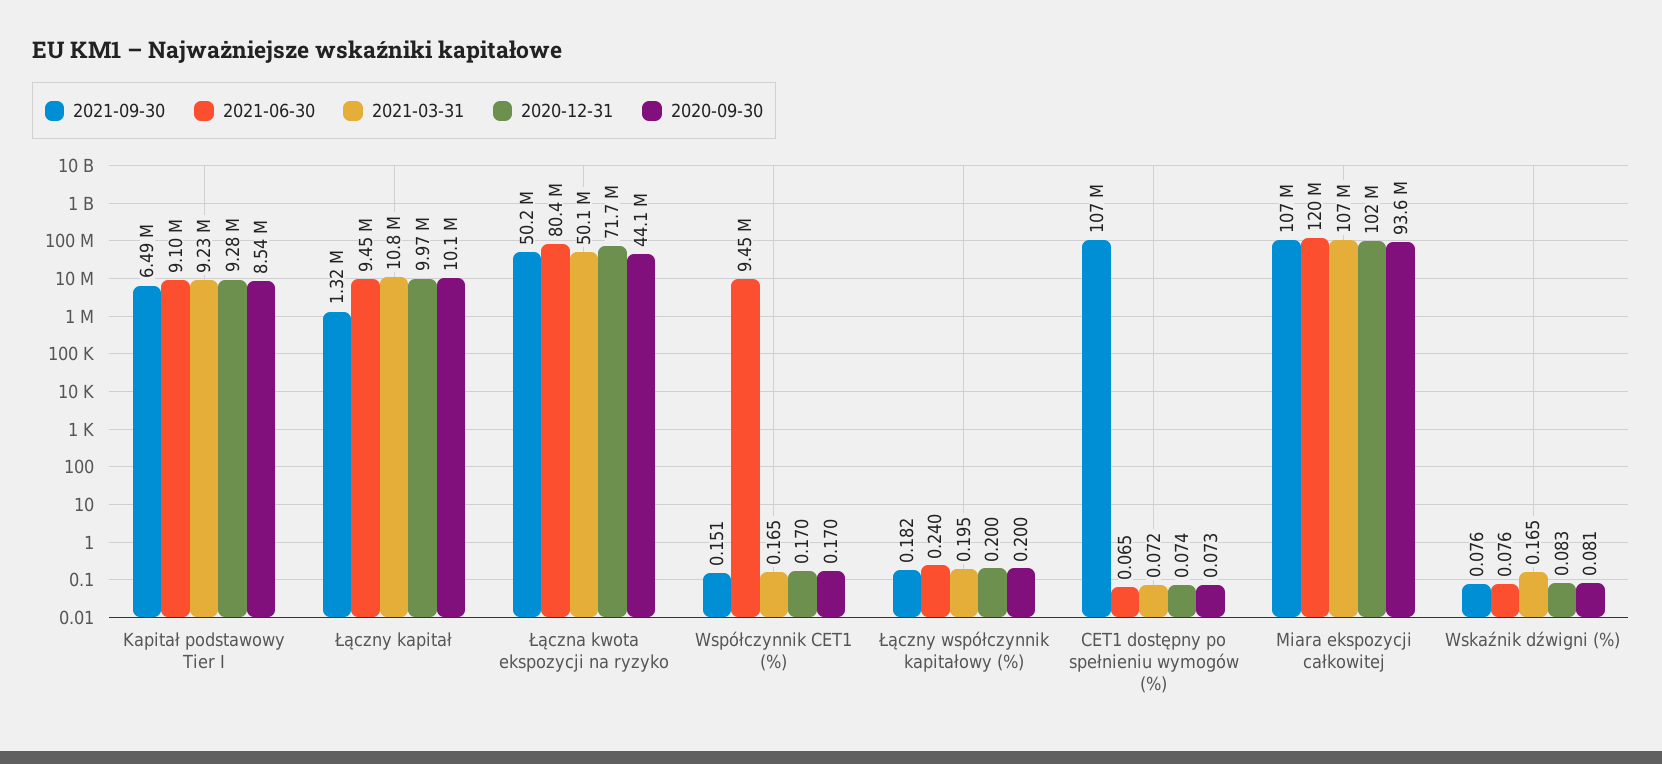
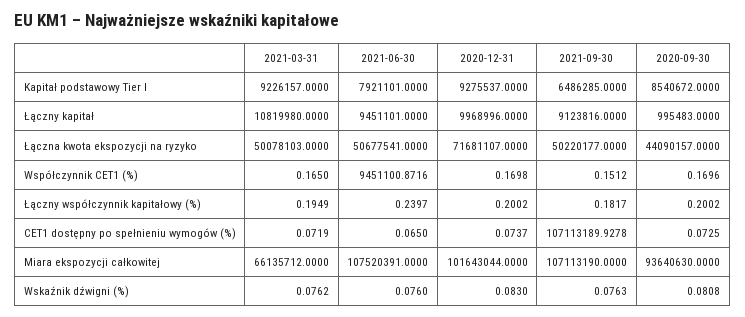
2021-06-30, Kapitał podstawowy Tier I: 9100000 -> 7921101
2021-09-30, Łączny kapitał: 1320000 -> 9123816
2020-09-30, Łączny kapitał: 10100000 -> 995483
2021-06-30, Łączna kwota ekspozycji na ryzyko: 80400000 -> 50677541
2021-06-30, Miara ekspozycji całkowitej: 120000000 -> 107520391
2021-03-31, Miara ekspozycji całkowitej: 107000000 -> 66135712
2021-03-31, Wskaźnik dźwigni (%): 0.165 -> 0.0762

